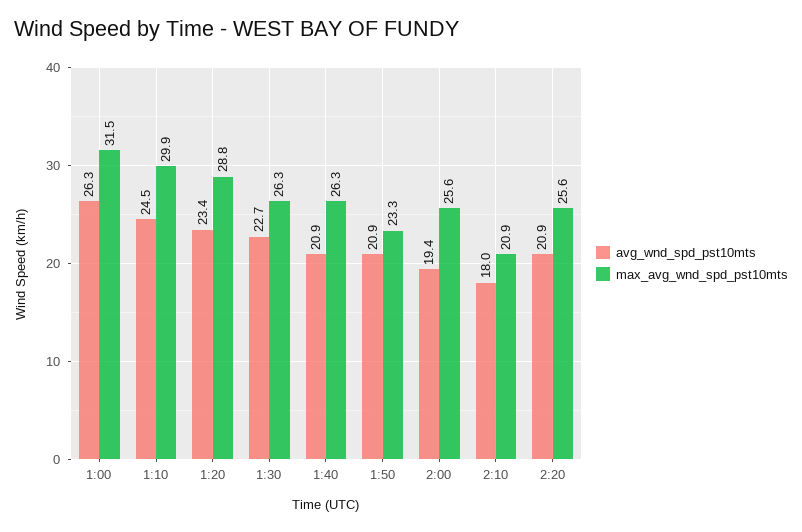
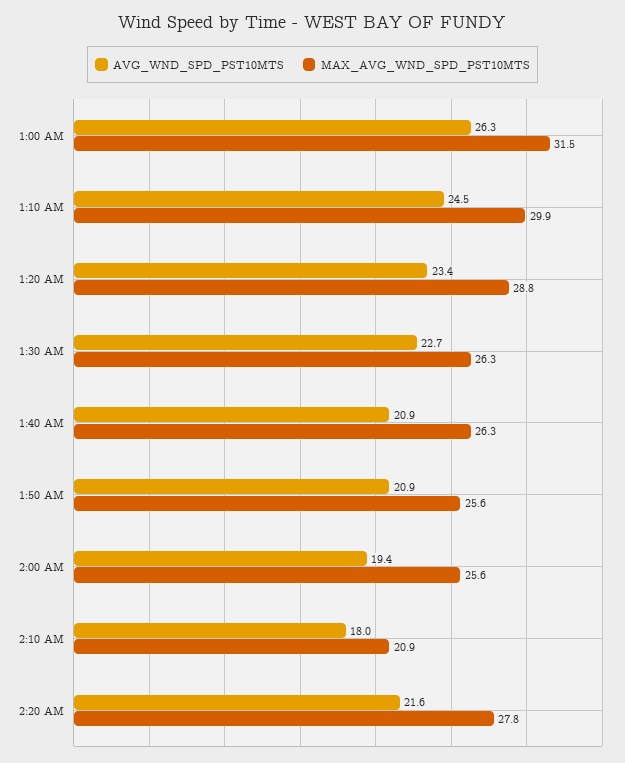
max_avg_wnd_spd_pst10mts, 1:50: 23.3 -> 25.6
avg_wnd_spd_pst10mts, 2:20: 20.9 -> 21.6
max_avg_wnd_spd_pst10mts, 2:20: 25.6 -> 27.8

